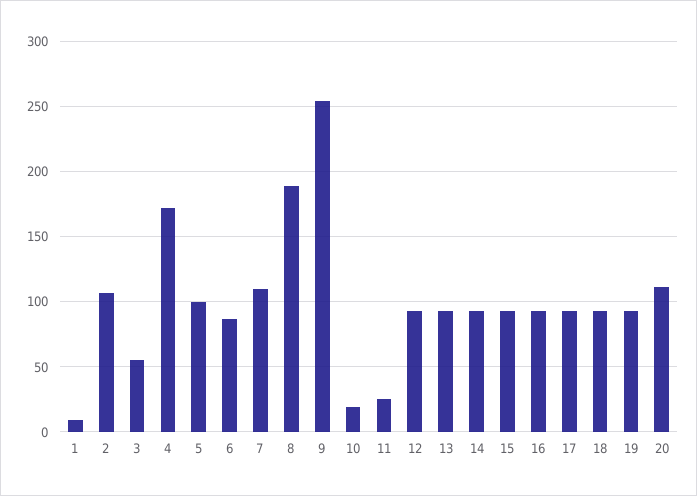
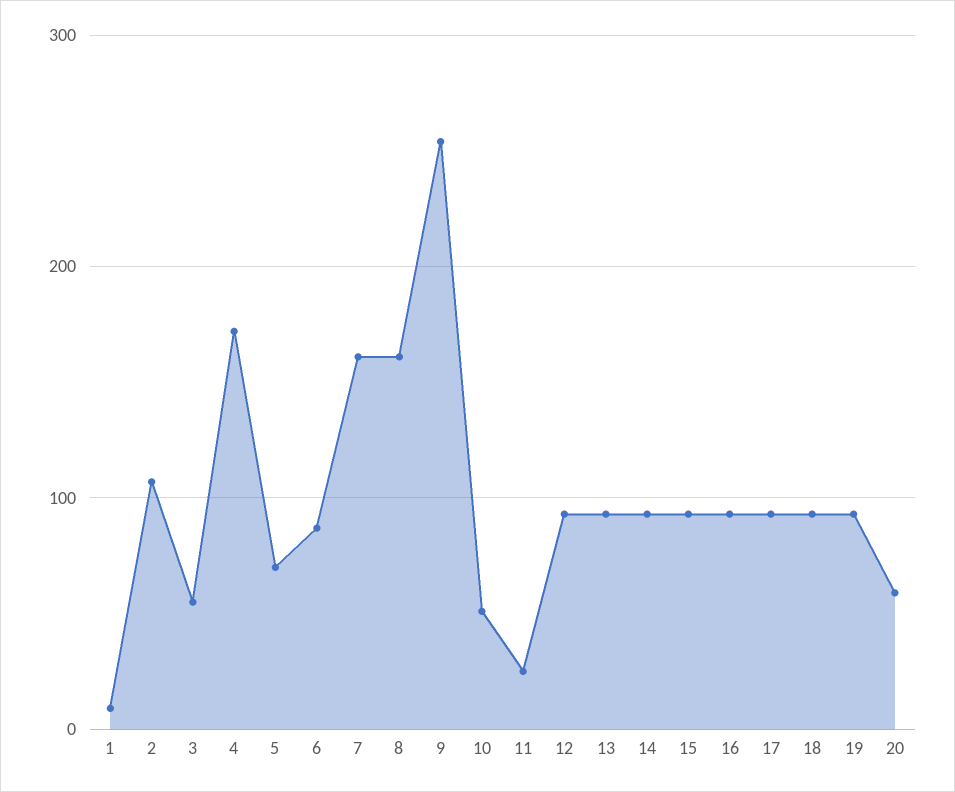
5: 100 -> 70
7: 110 -> 160
8: 190 -> 160
10: 20 -> 50
20: 110 -> 60

